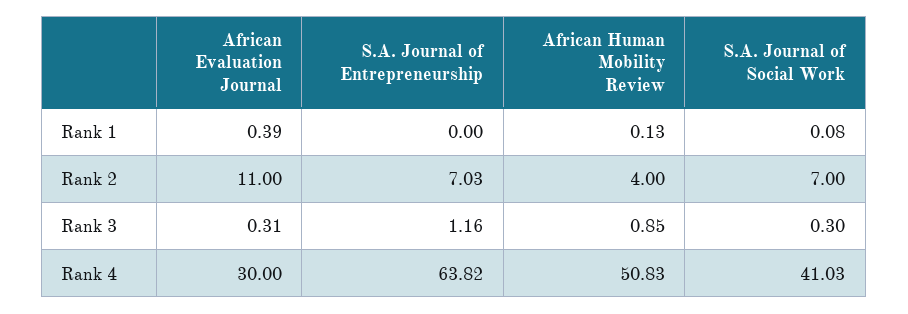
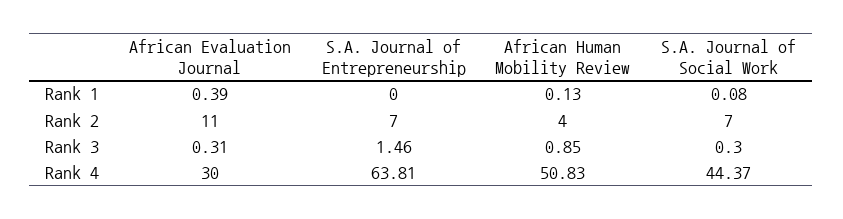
S.A. Journal of Entrepreneurship, Rank 2: 7.03 -> 7
S.A. Journal of Entrepreneurship, Rank 3: 1.16 -> 1.46
S.A. Journal of Entrepreneurship, Rank 4: 63.82 -> 63.81
S.A. Journal of Social Work, Rank 4: 41.03 -> 44.37

